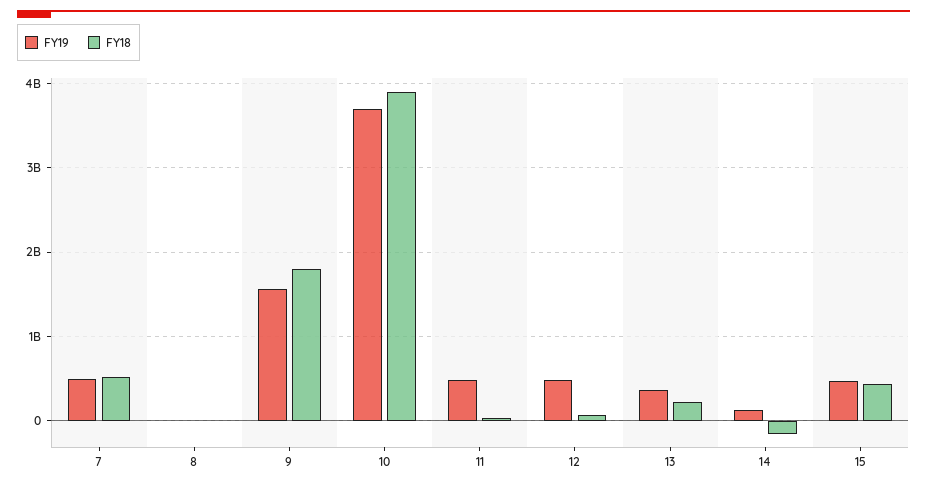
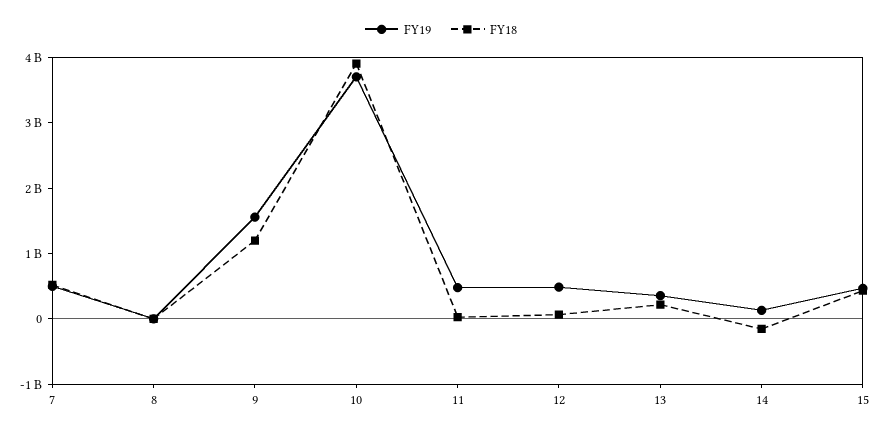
FY18, 9: 1800000000 -> 1200000000

